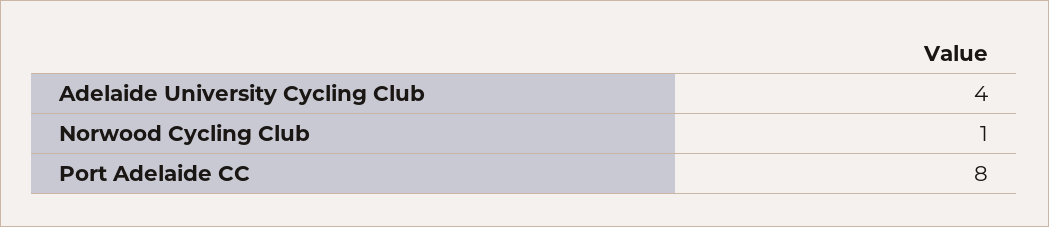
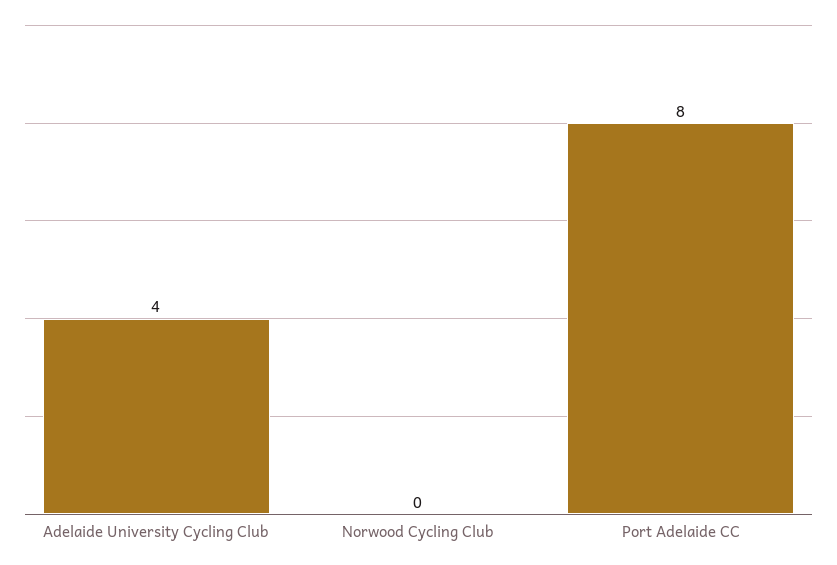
Norwood Cycling Club: 1 -> 0

